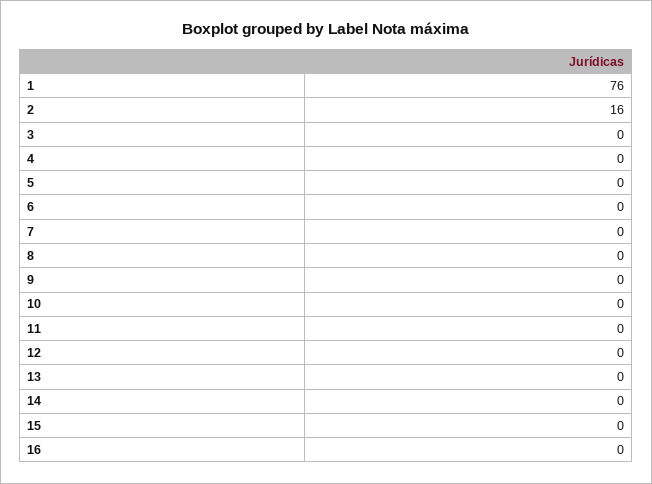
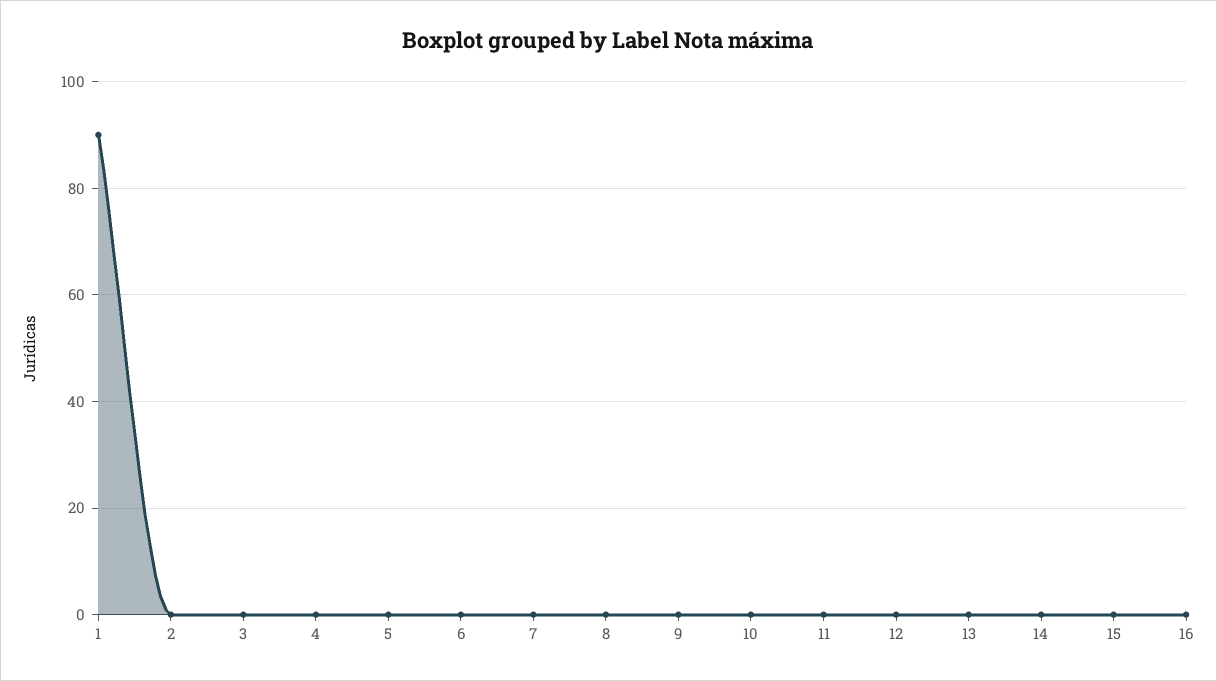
1: 76 -> 90
2: 16 -> 0

